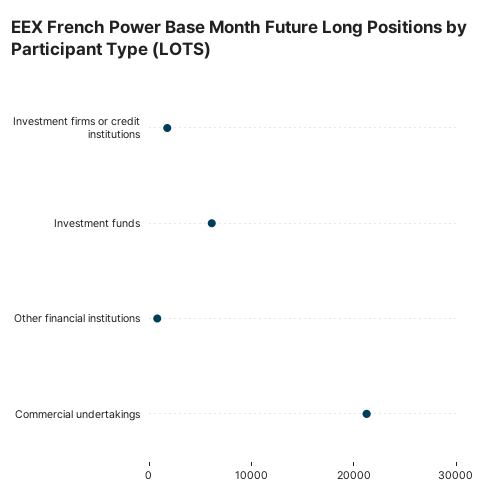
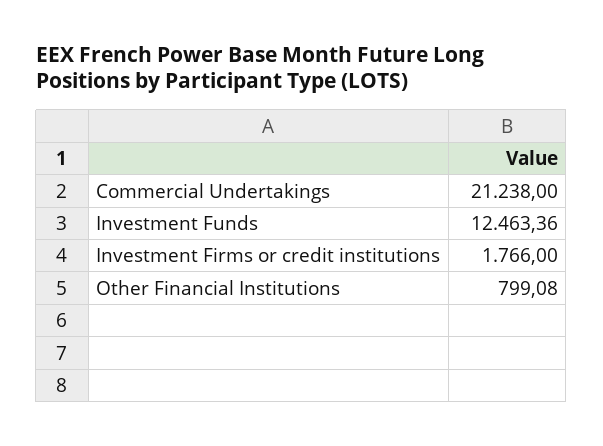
Investment funds: 6000 -> 12463.36

